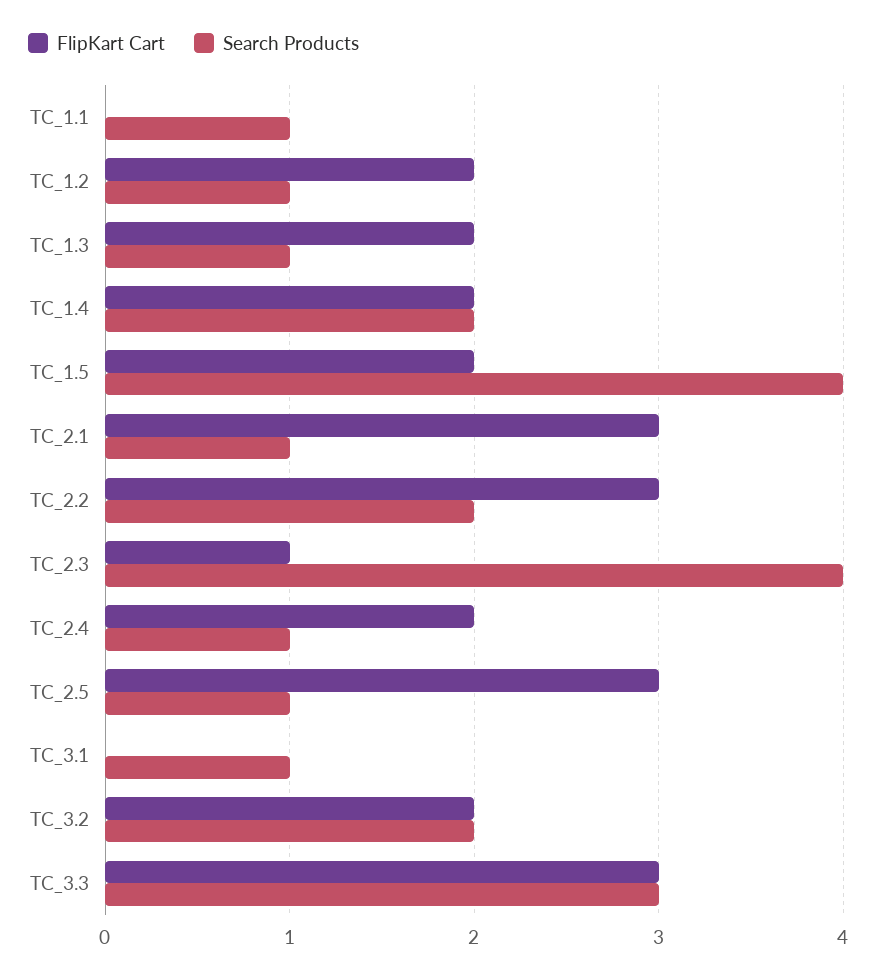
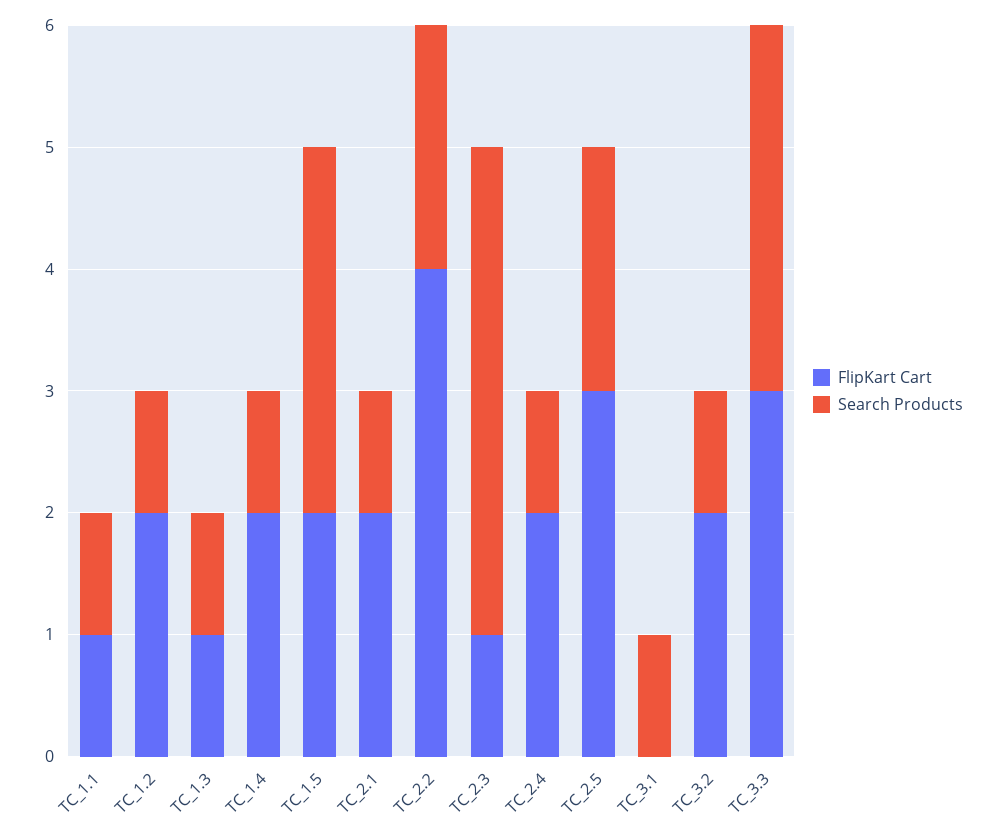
FlipKart Cart, TC_1.1: 0 -> 1
FlipKart Cart, TC_1.3: 2 -> 1
Search Products, TC_1.4: 2 -> 1
Search Products, TC_1.5: 4 -> 3
FlipKart Cart, TC_2.1: 3 -> 2
FlipKart Cart, TC_2.2: 3 -> 4
Search Products, TC_2.5: 1 -> 2
Search Products, TC_3.2: 2 -> 1

